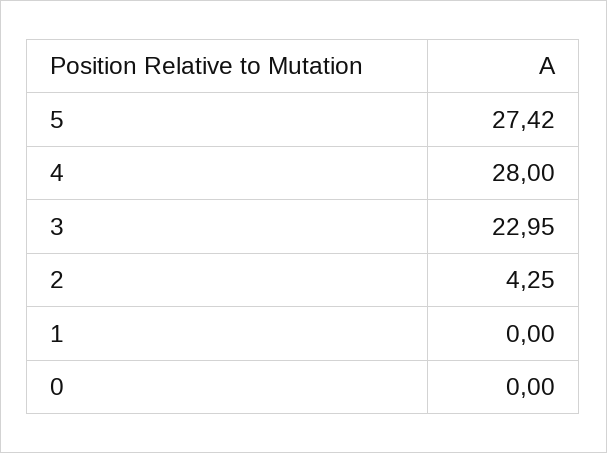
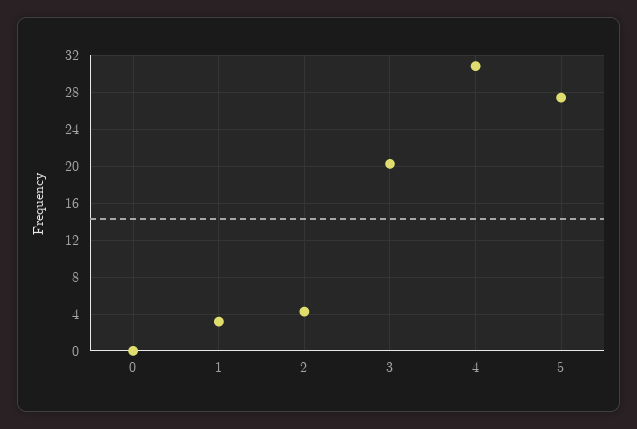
4: 28 -> 31
3: 22.95 -> 20
1: 0 -> 3

